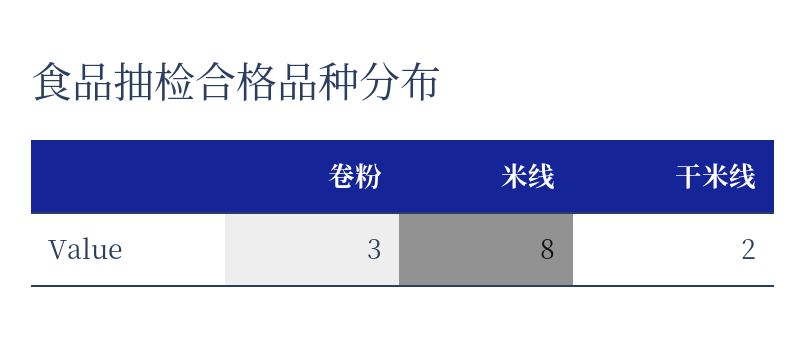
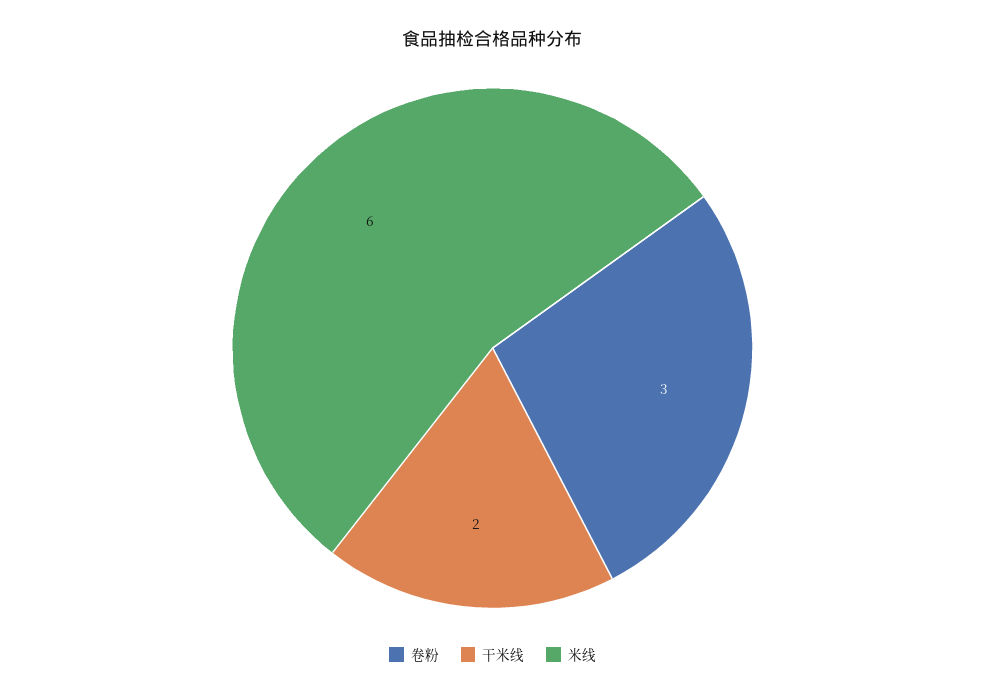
米线: 8 -> 6

